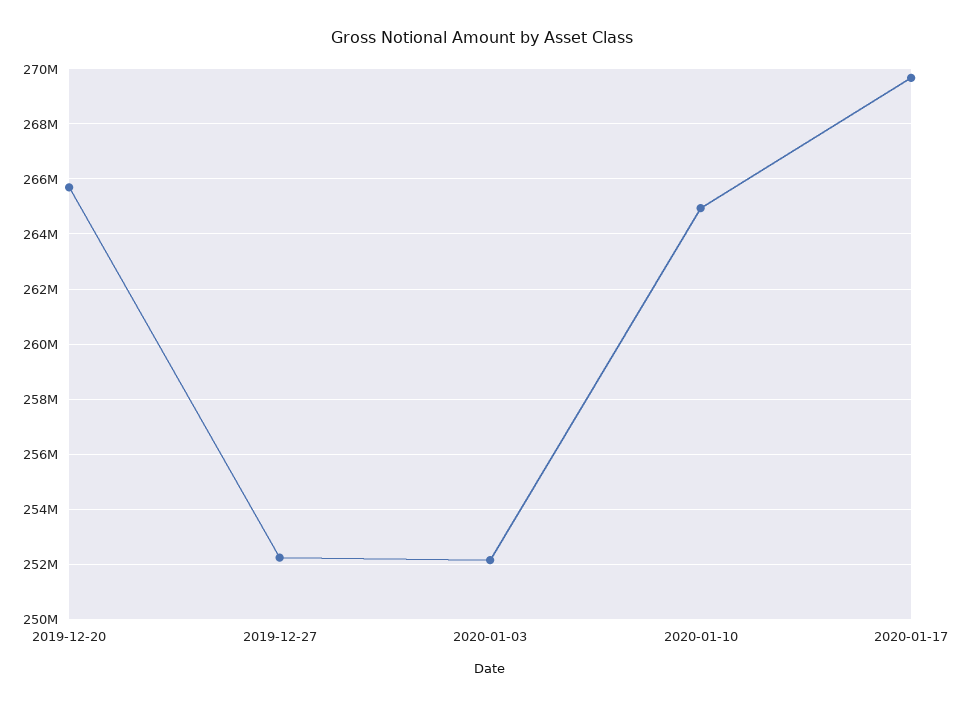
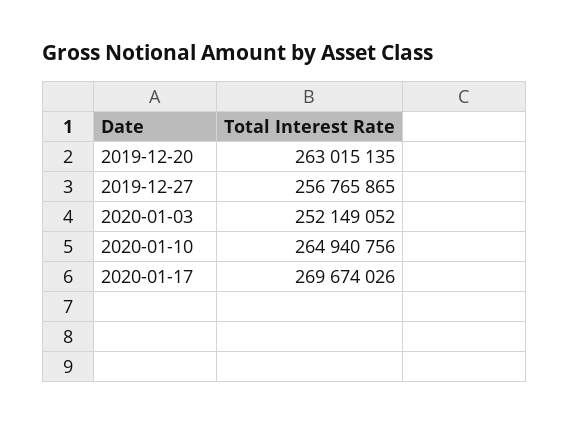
2019-12-20: 265750000 -> 263015135
2019-12-27: 252250000 -> 256765865

